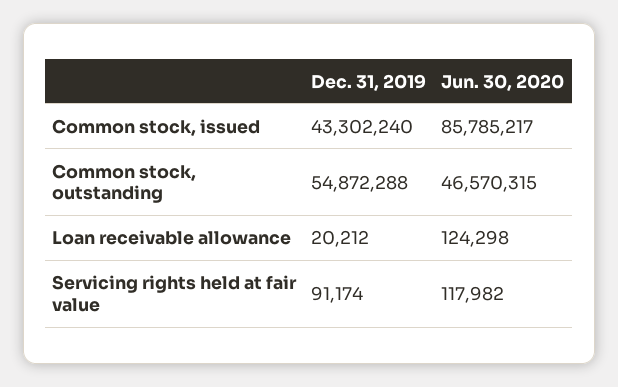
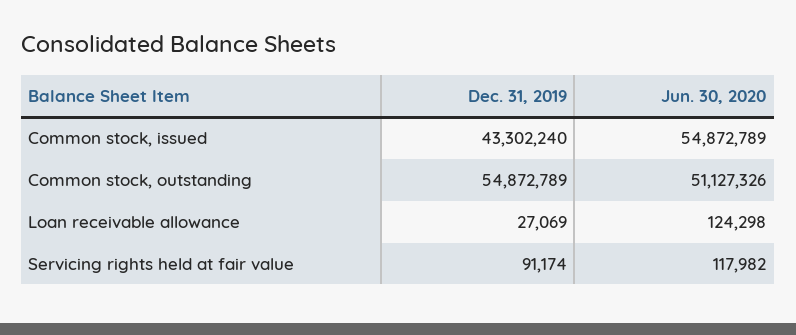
Jun. 30, 2020, Common stock, issued: 85785217 -> 54872789
Dec. 31, 2019, Common stock, outstanding: 54872288 -> 54872789
Jun. 30, 2020, Common stock, outstanding: 46570315 -> 51127326
Dec. 31, 2019, Loan receivable allowance: 20212 -> 27069

